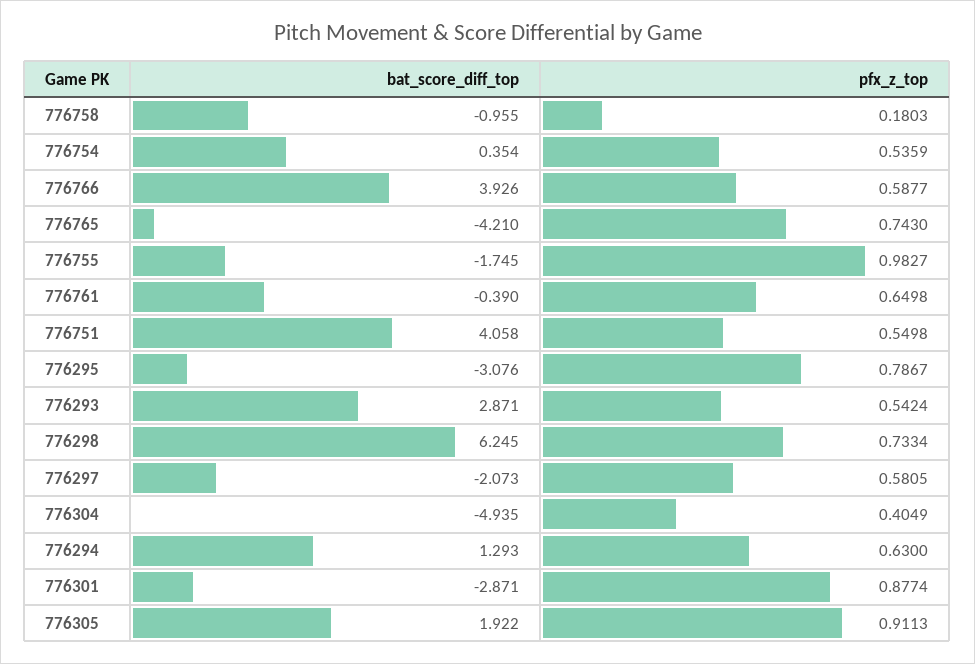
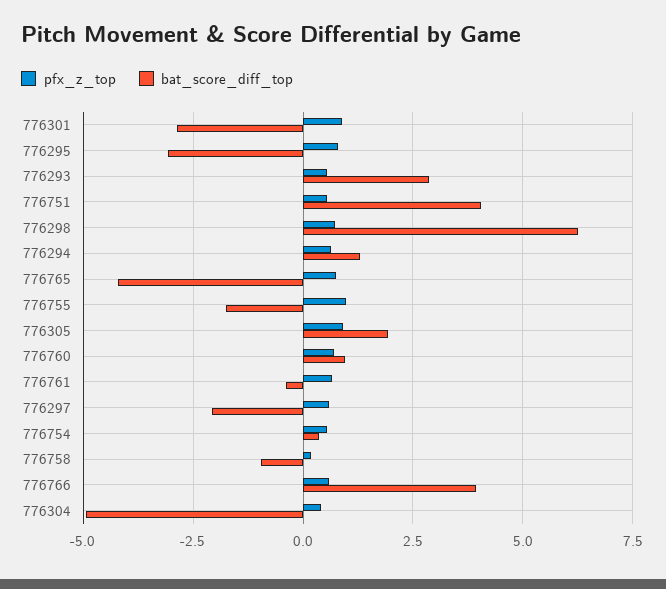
pfx_z_top, 776760: none -> 0.75
bat_score_diff_top, 776760: none -> 1

